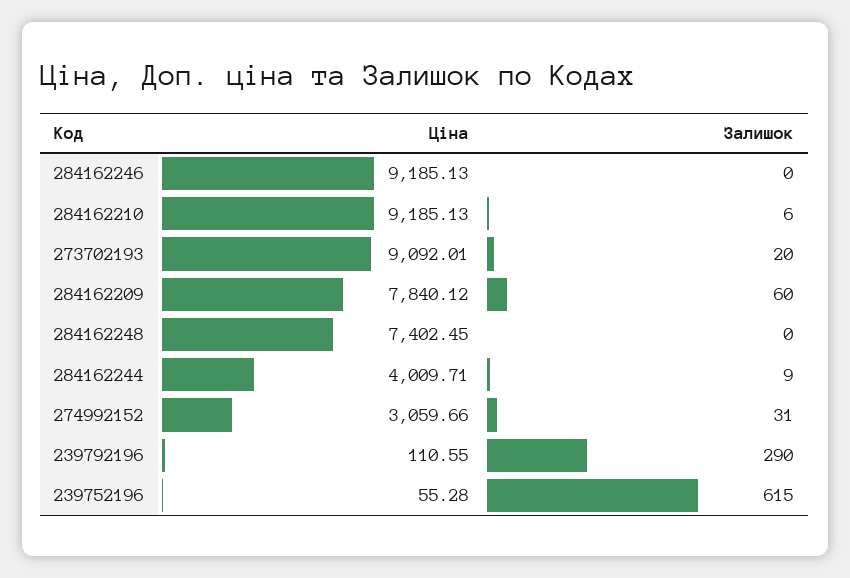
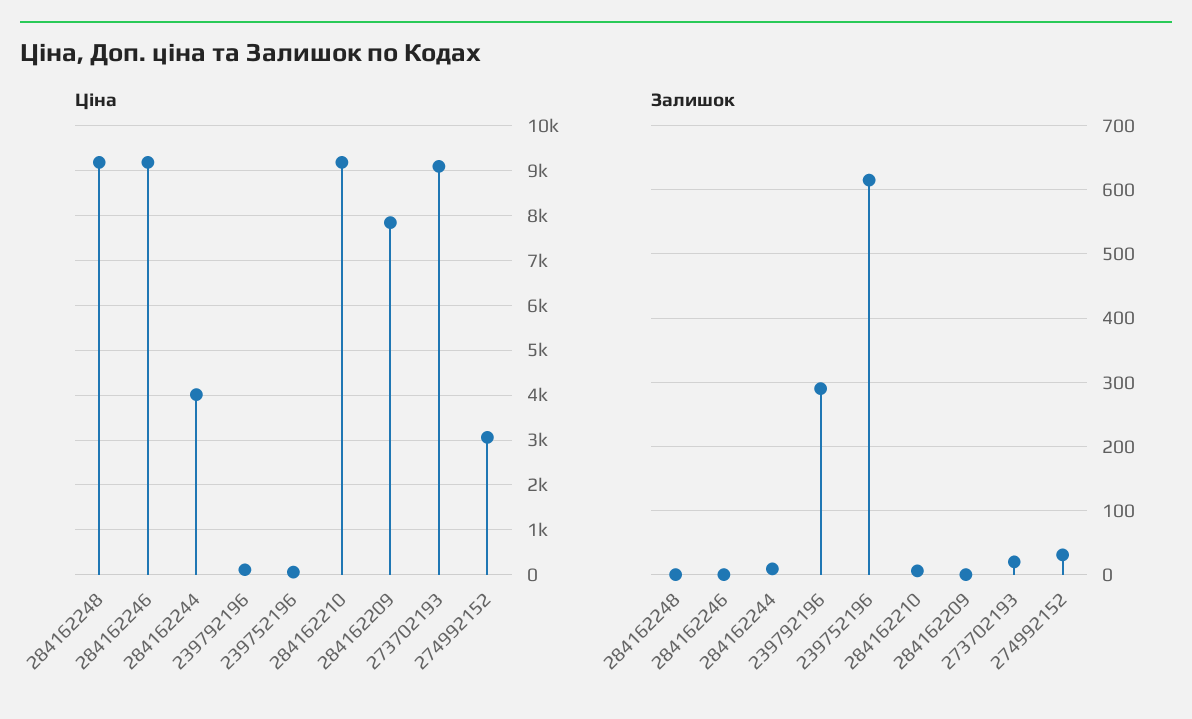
Залишок, 284162209: 60 -> 0
Ціна, 284162248: 7402.45 -> 9200

